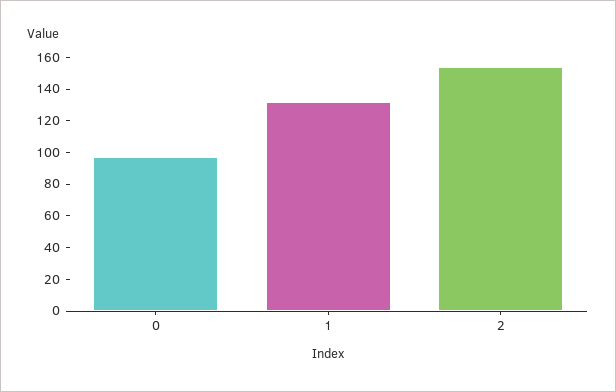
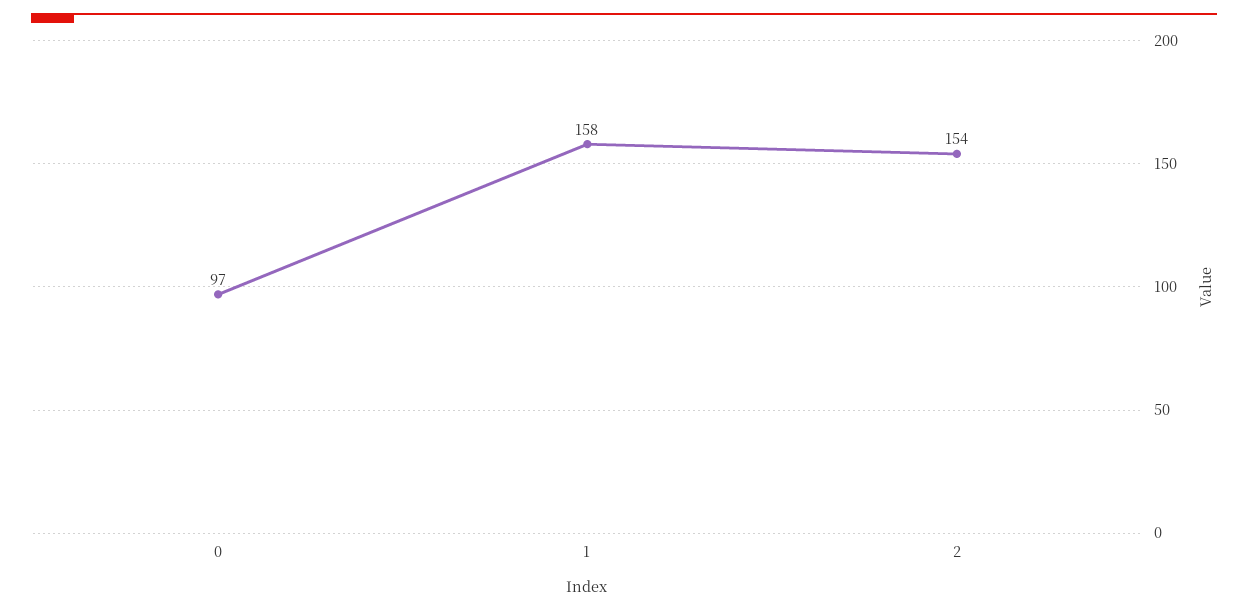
1: 130 -> 158

